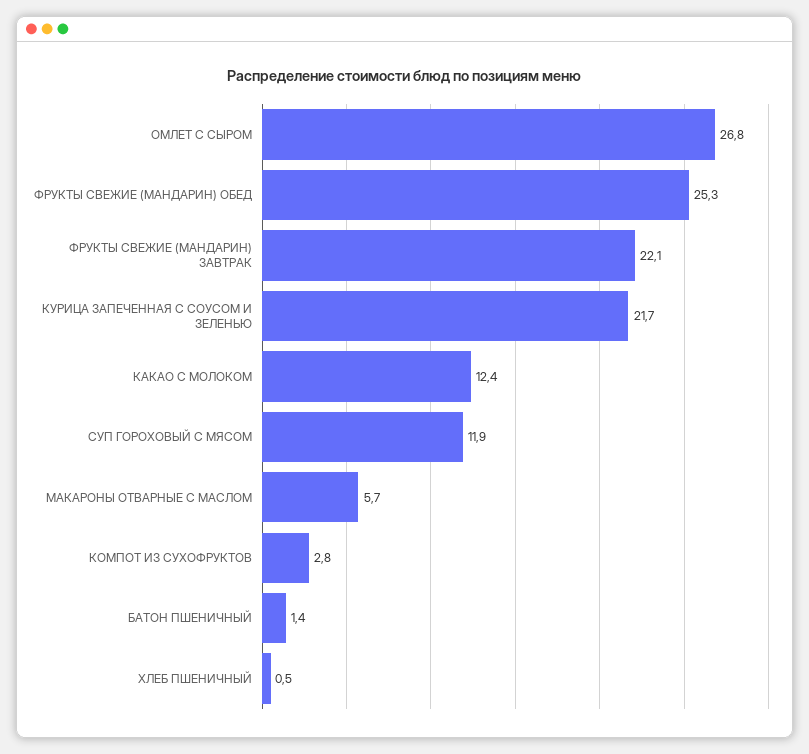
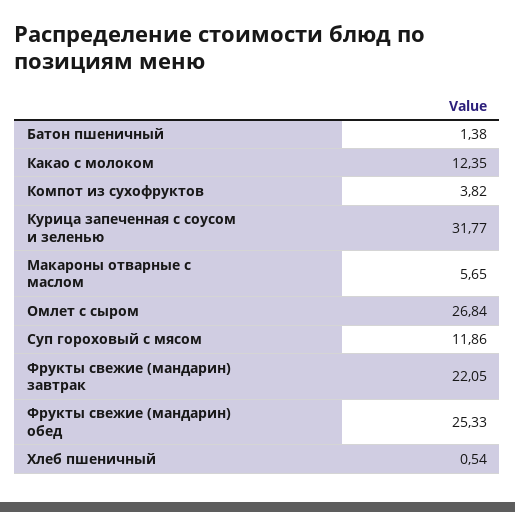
КУРИЦА ЗАПЕЧЕННАЯ С СОУСОМ И ЗЕЛЕНЬЮ: 21.7 -> 31.77
КОМПОТ ИЗ СУХОФРУКТОВ: 2.8 -> 3.82

